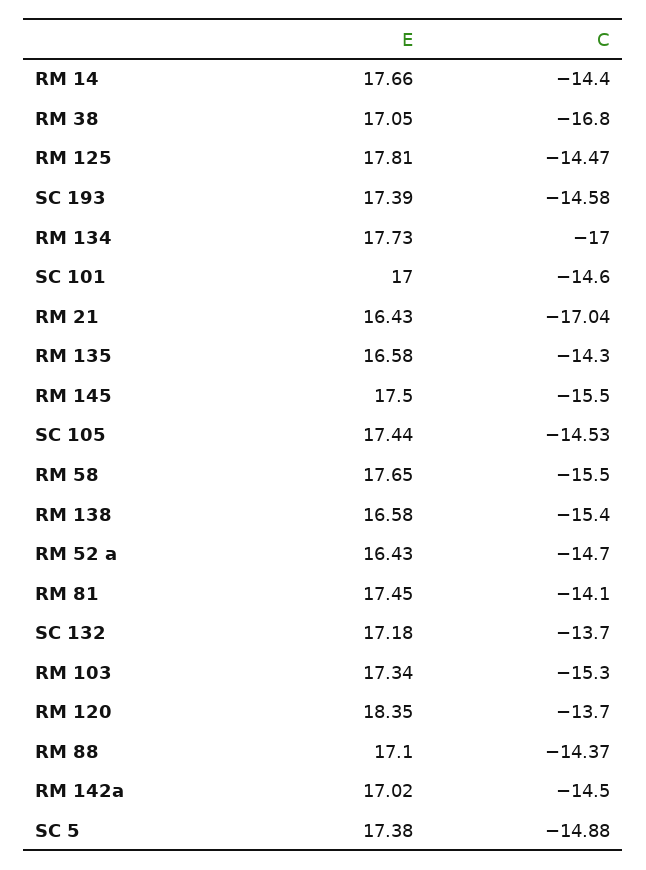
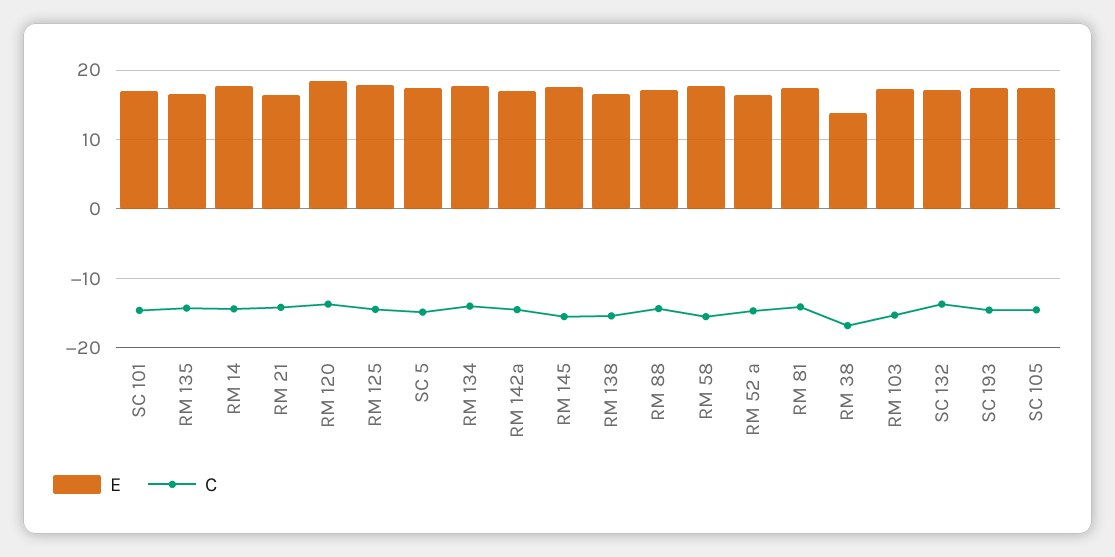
E, RM 38: 17.05 -> 14
C, RM 134: -17 -> -14
C, RM 21: -17.04 -> -14

